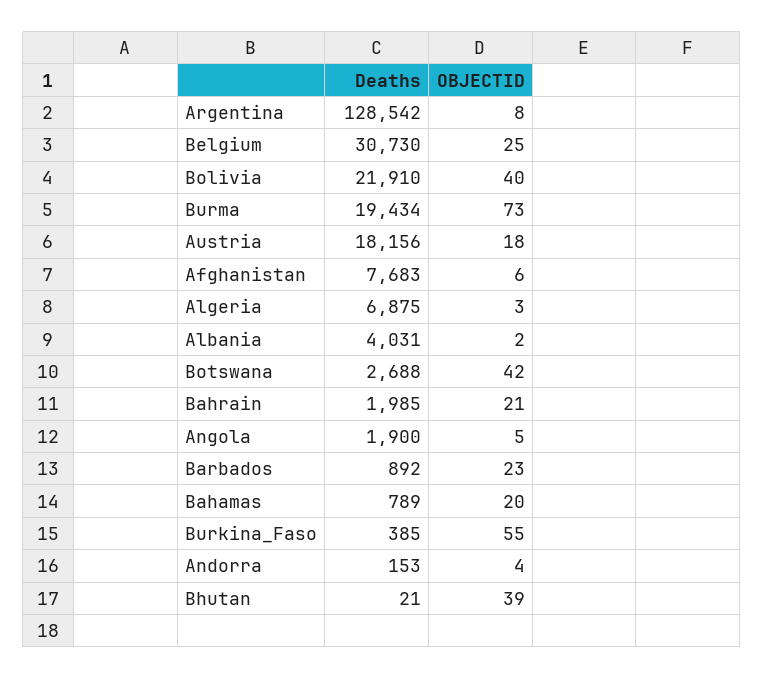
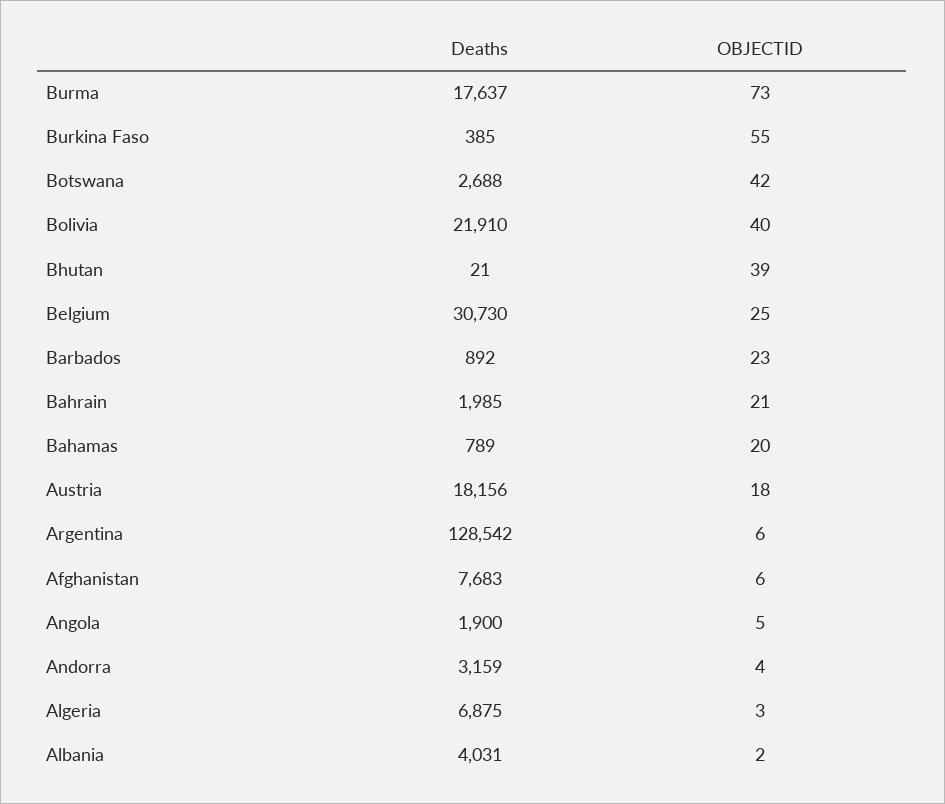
OBJECTID, Argentina: 8 -> 6
Deaths, Burma: 19434 -> 17637
Deaths, Andorra: 153 -> 3159

